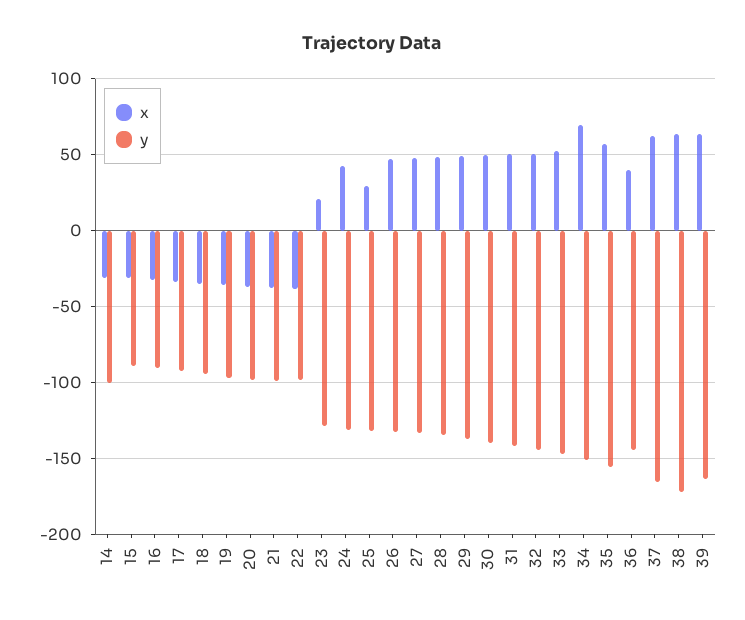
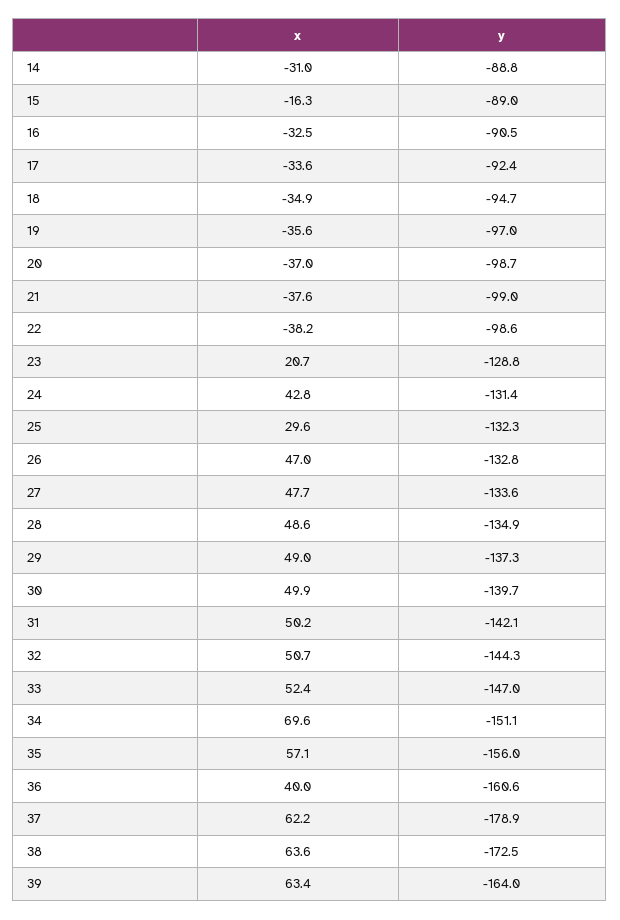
y, 14: -100 -> -88.8
x, 15: -30 -> -16.3
y, 36: -145 -> -160.6
y, 37: -165 -> -178.9

